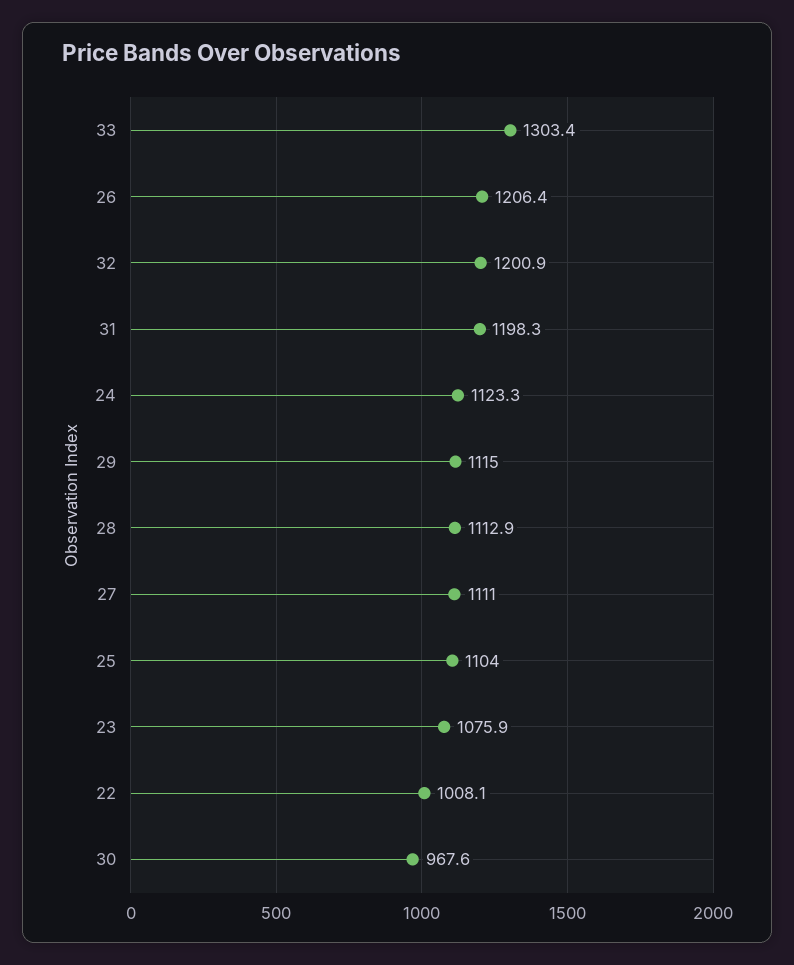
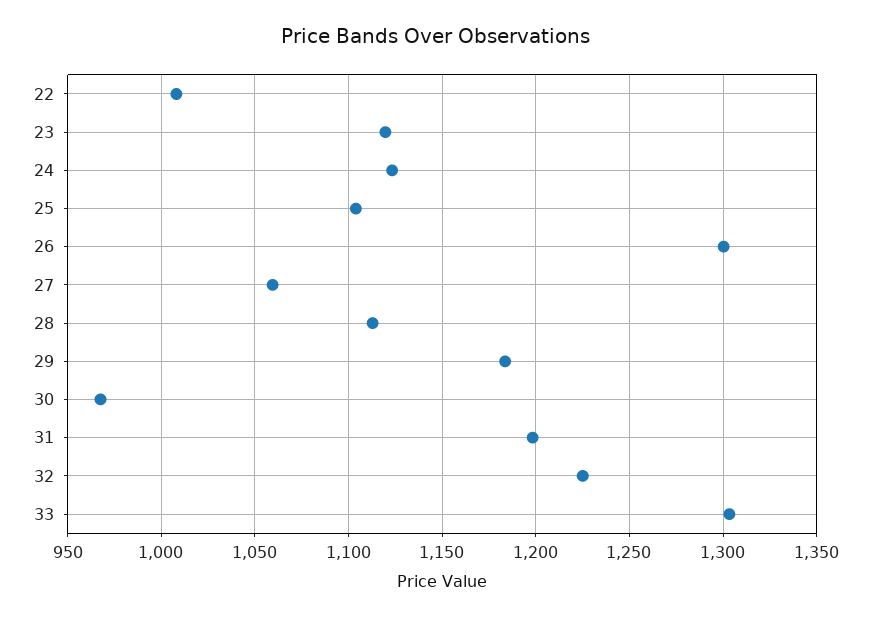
26: 1206.4 -> 1300
32: 1200.9 -> 1225
29: 1115 -> 1185
27: 1111 -> 1060
23: 1075.9 -> 1120

